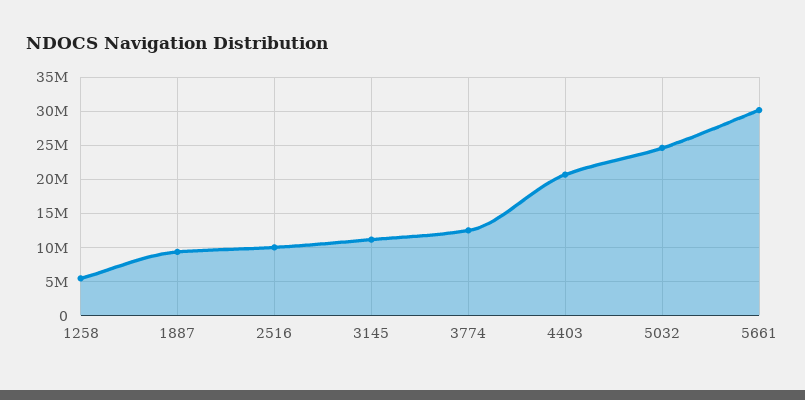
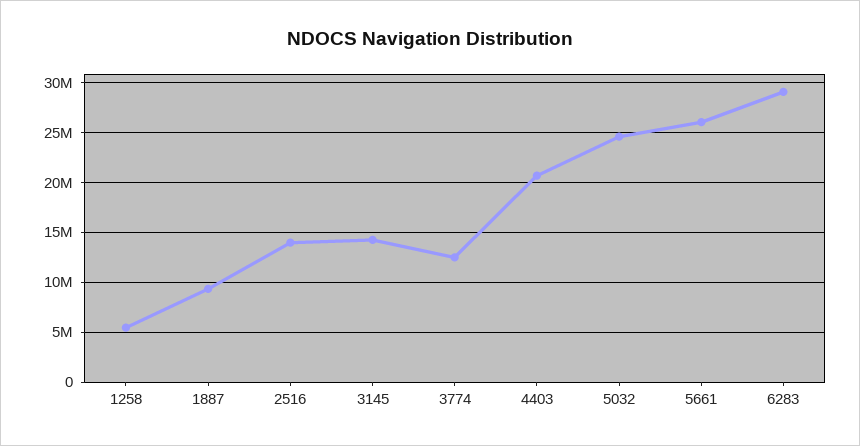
2516: 10000000 -> 14000000
3145: 11000000 -> 14000000
5661: 30000000 -> 26000000
6283: none -> 29000000

